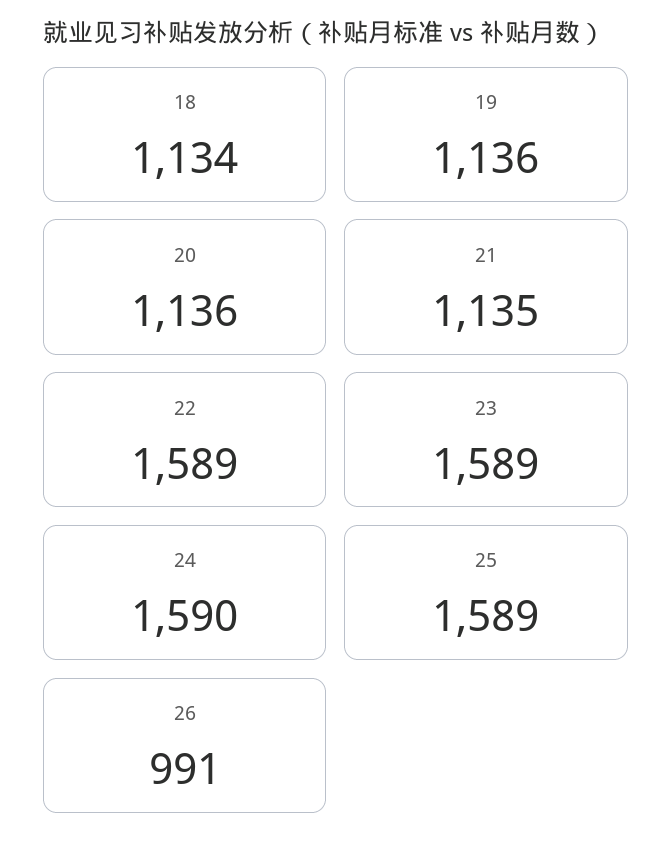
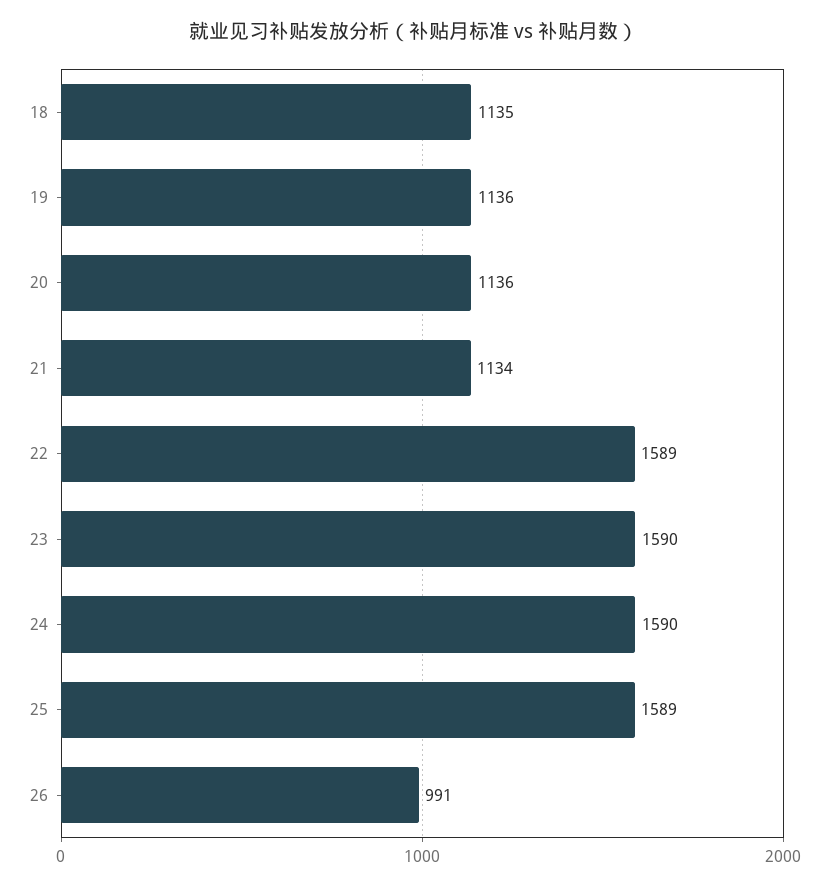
18: 1134 -> 1135
21: 1135 -> 1134
23: 1589 -> 1590

